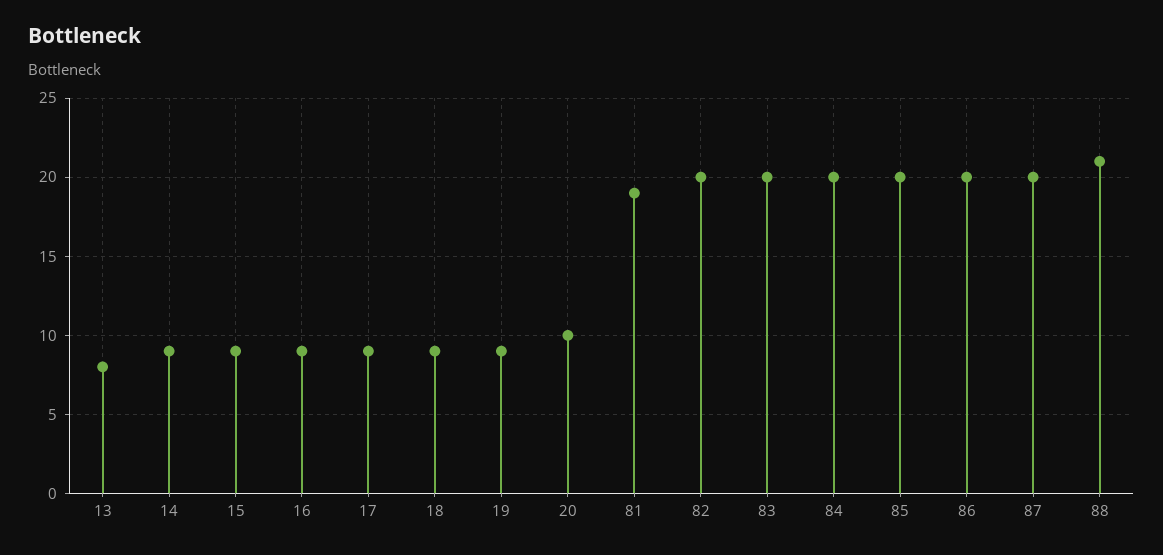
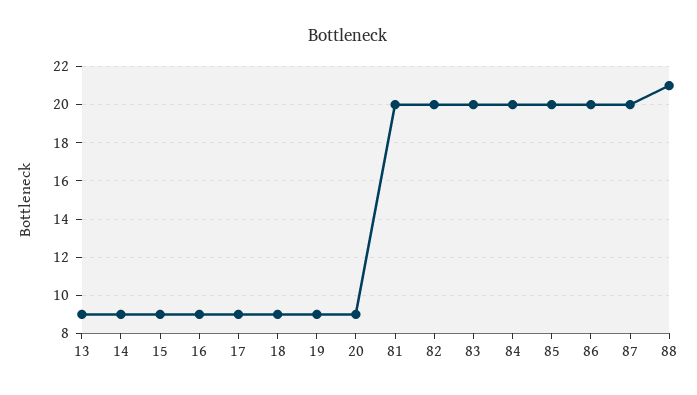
13: 8 -> 9
20: 10 -> 9
81: 19 -> 20

